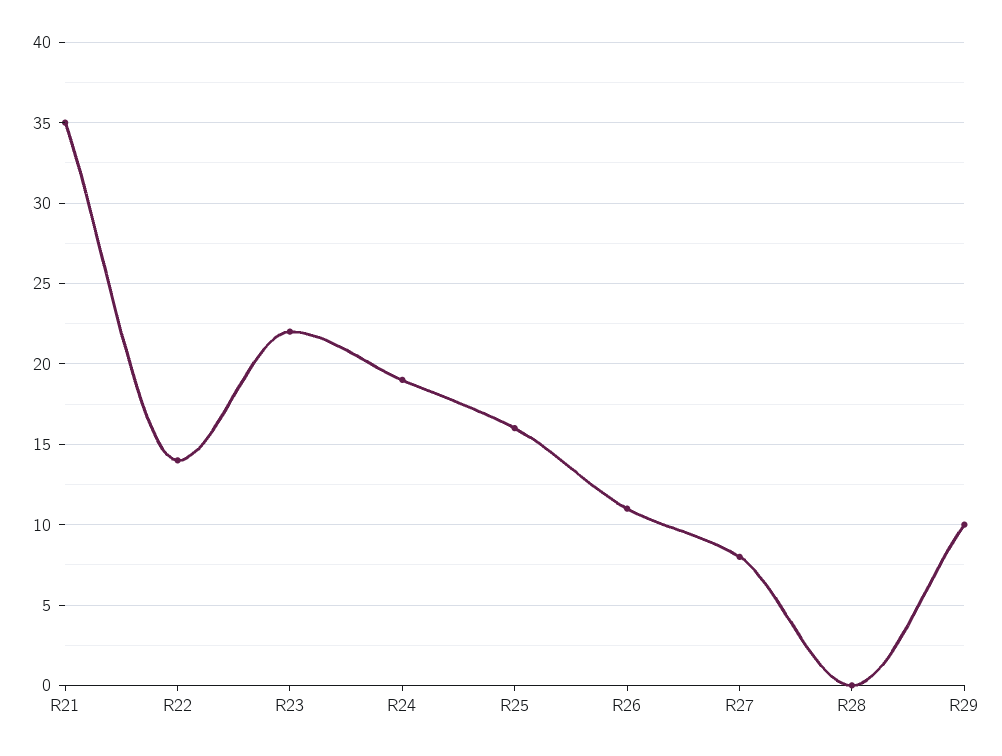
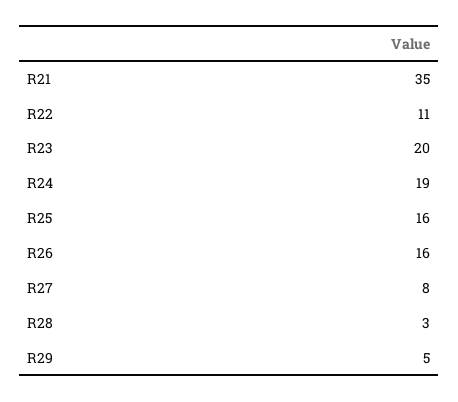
R22: 14 -> 11
R23: 22 -> 20
R26: 11 -> 16
R28: 0 -> 3
R29: 10 -> 5

